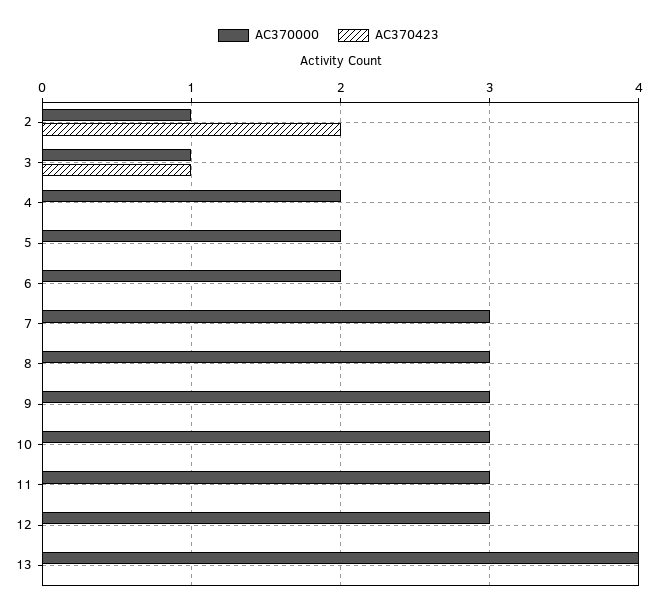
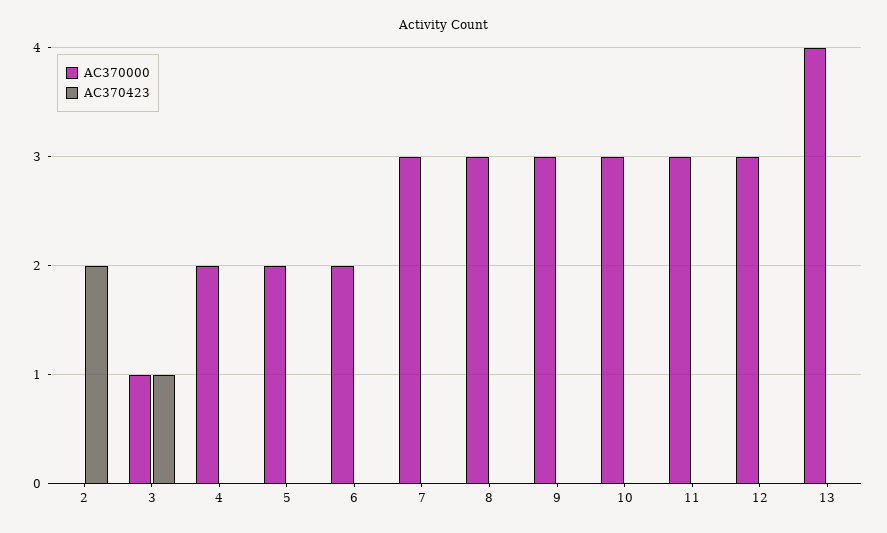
AC370000, 2: 1 -> 0

